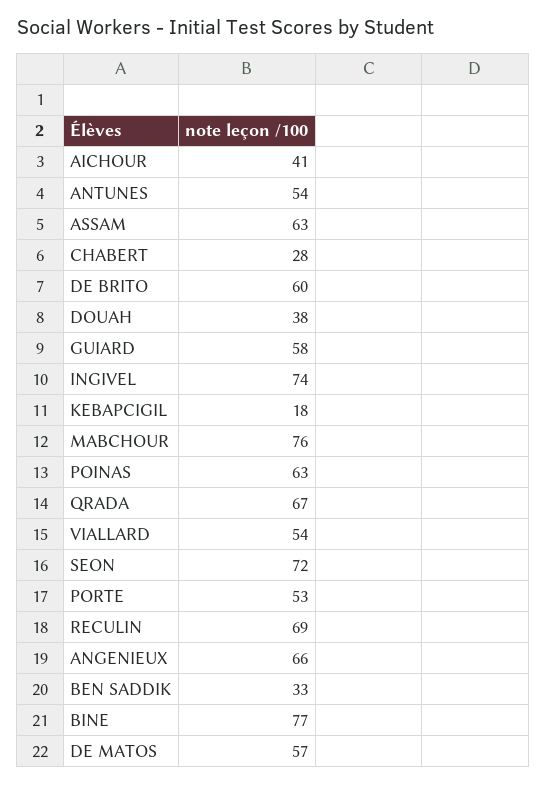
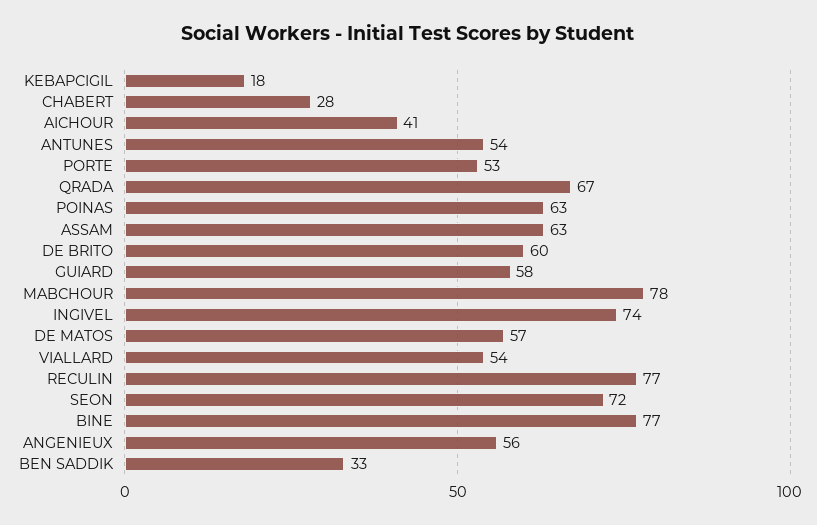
DOUAH: 38 -> none
MABCHOUR: 76 -> 78
RECULIN: 69 -> 77
ANGENIEUX: 66 -> 56

